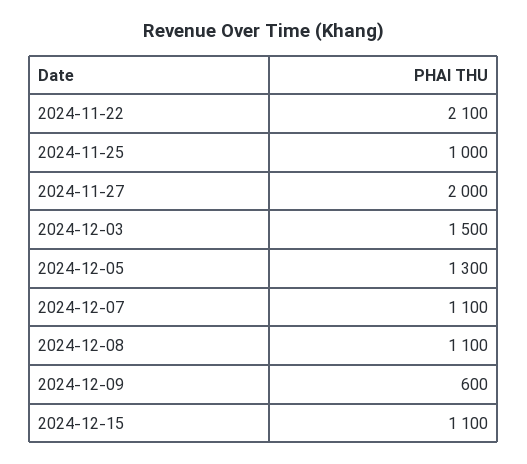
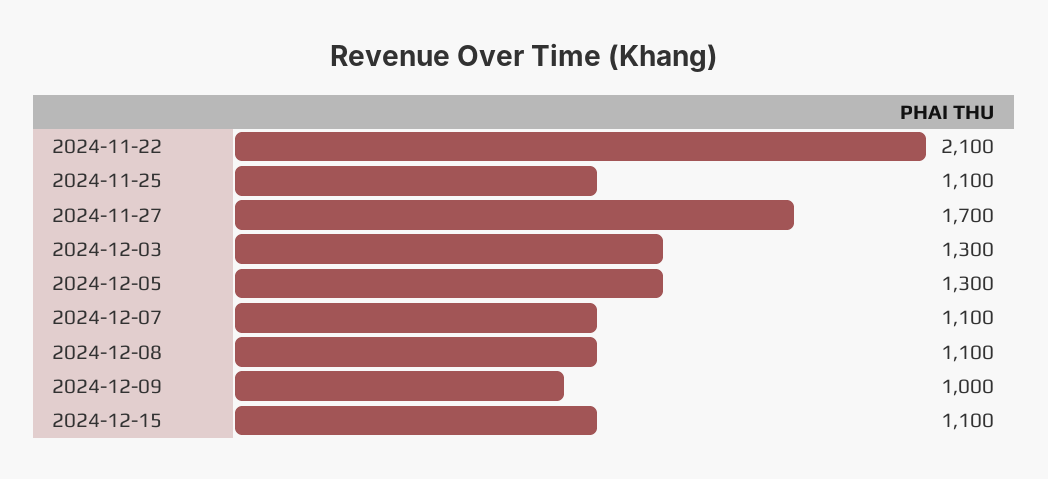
2024-11-25: 1000 -> 1100
2024-11-27: 2000 -> 1700
2024-12-03: 1500 -> 1300
2024-12-09: 600 -> 1000

